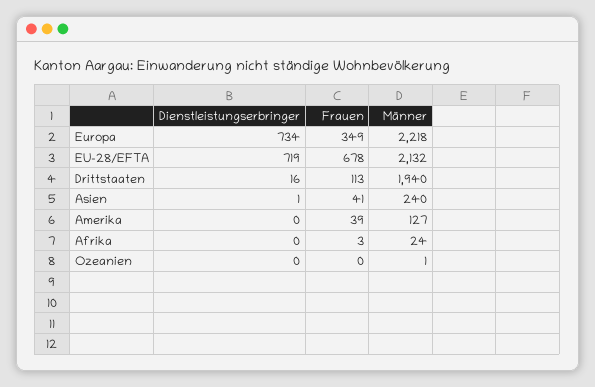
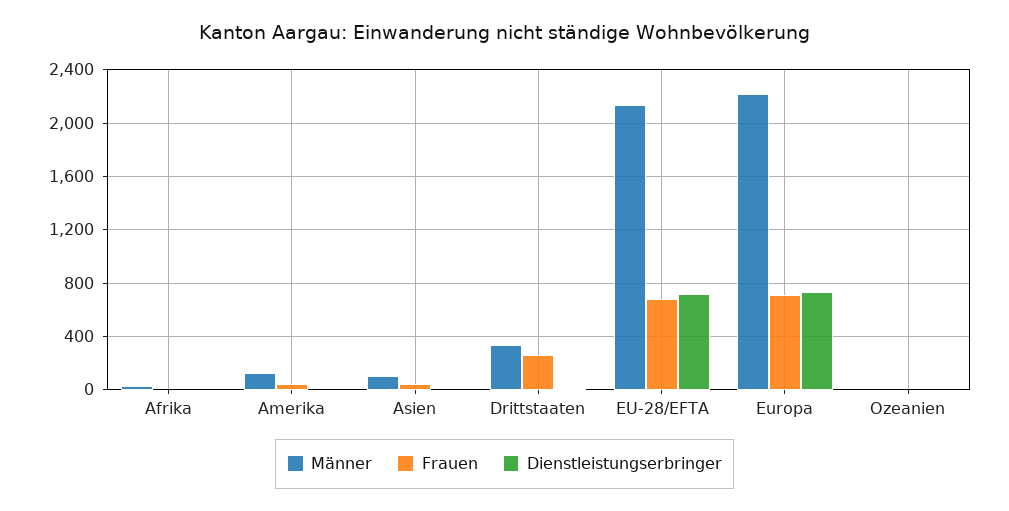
Frauen, Europa: 349 -> 700
Frauen, Drittstaaten: 113 -> 250
Männer, Drittstaaten: 1940 -> 350
Männer, Asien: 240 -> 100

